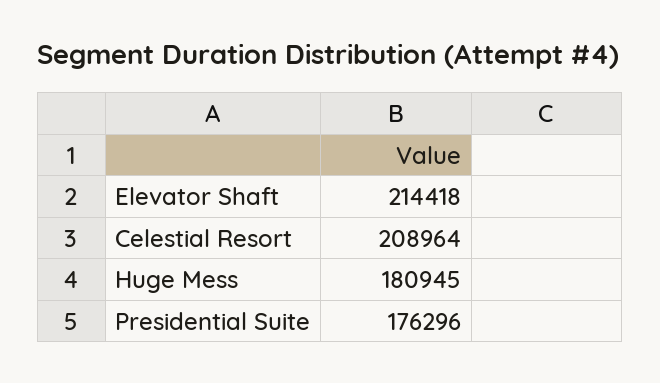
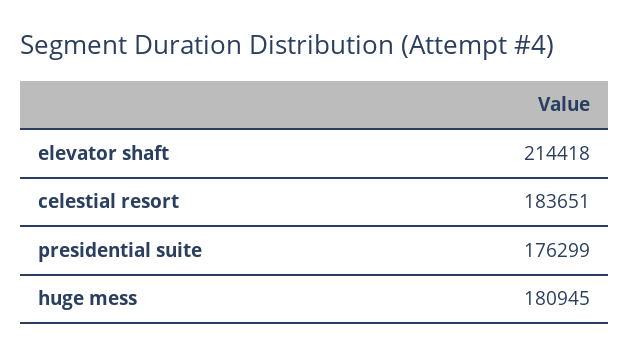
Celestial Resort: 208964 -> 183651
Presidential Suite: 176296 -> 176299

